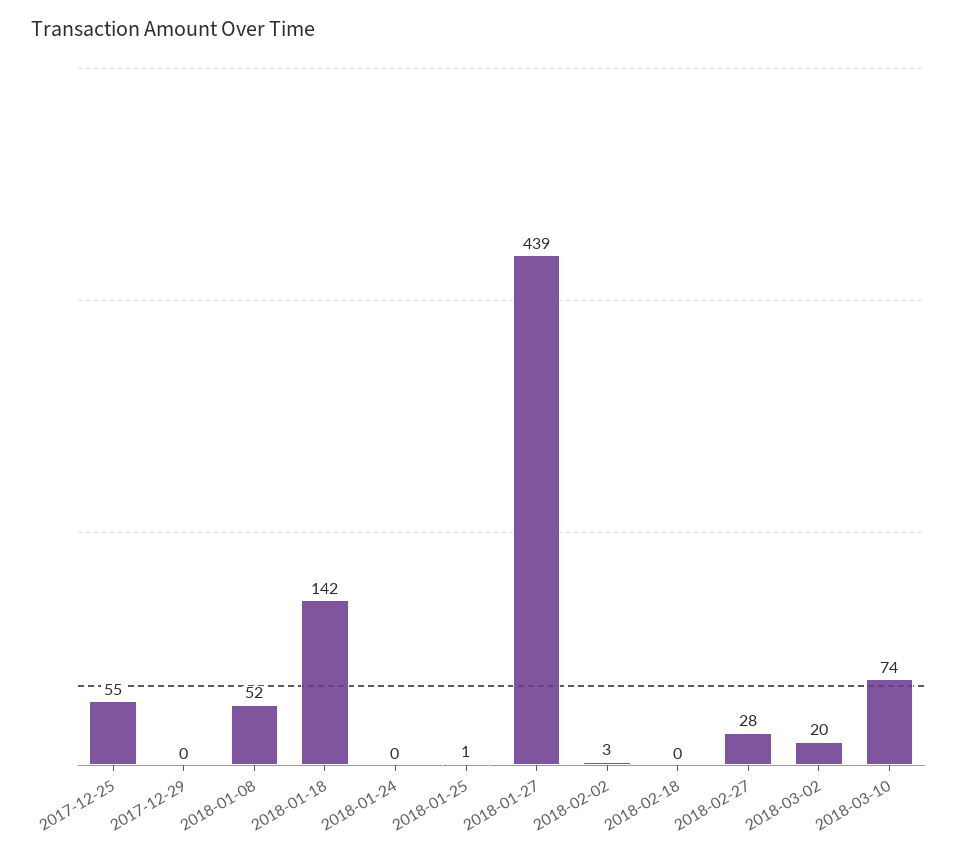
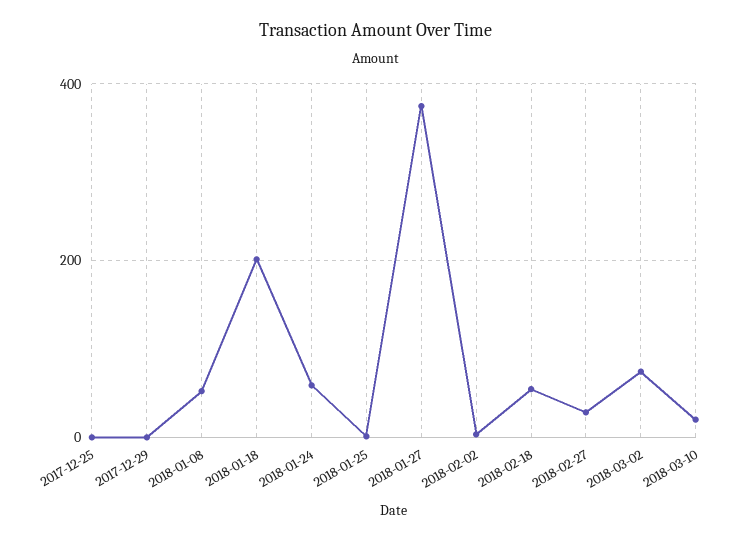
2017-12-25: 55 -> 0
2018-01-18: 142 -> 200
2018-01-24: 0 -> 60
2018-01-27: 439 -> 380
2018-02-18: 0 -> 60
2018-03-02: 20 -> 80
2018-03-10: 74 -> 20

